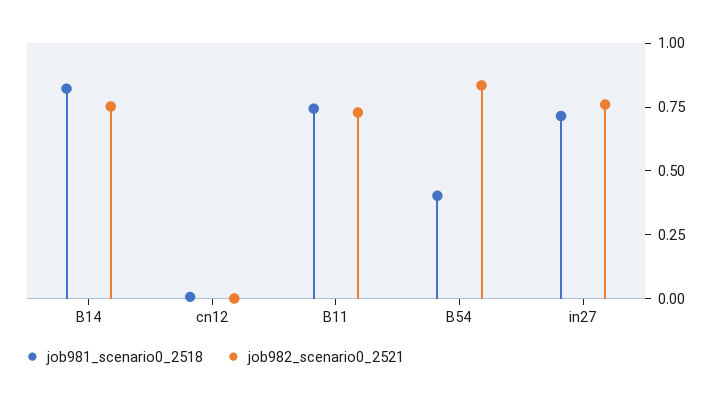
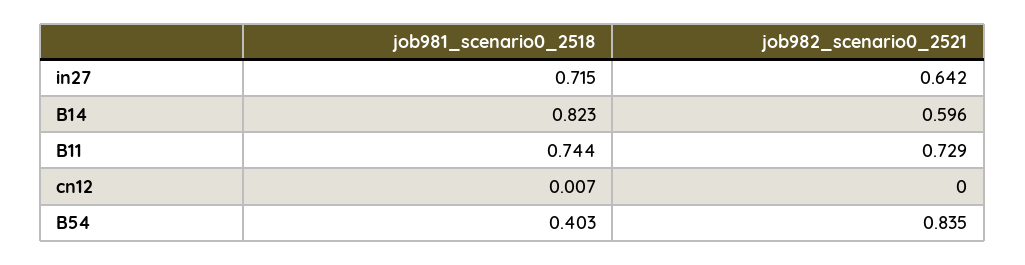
job982_scenario0_2521, B14: 0.75 -> 0.596
job982_scenario0_2521, in27: 0.75 -> 0.642

